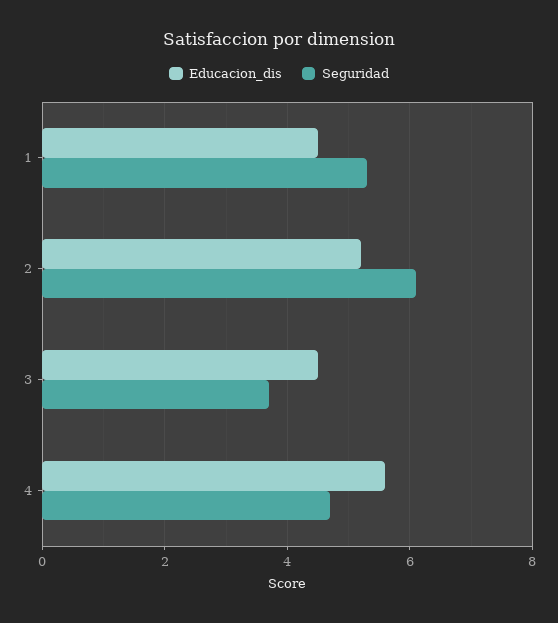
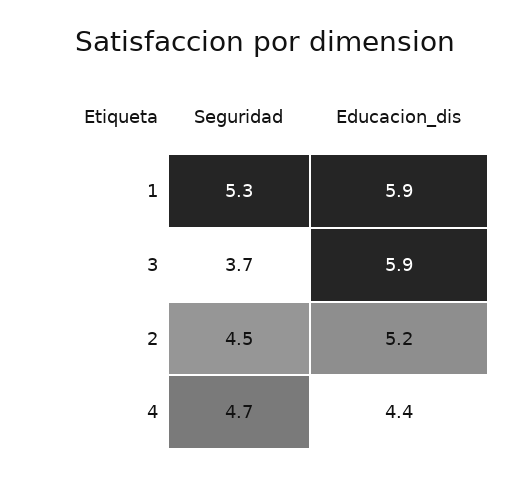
Educacion_dis, 1: 4.5 -> 5.9
Seguridad, 2: 6 -> 4.5
Educacion_dis, 3: 4.5 -> 5.9
Educacion_dis, 4: 5.5 -> 4.4

